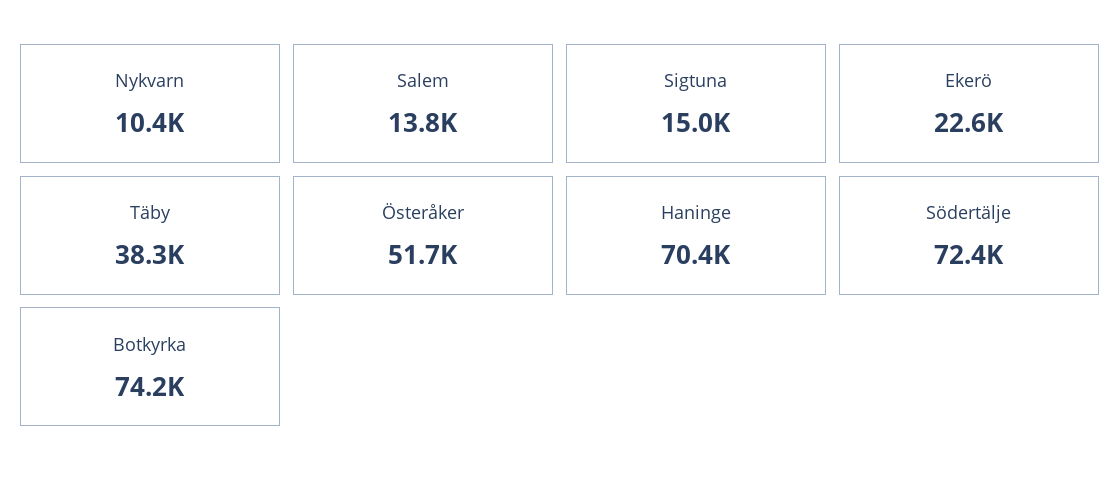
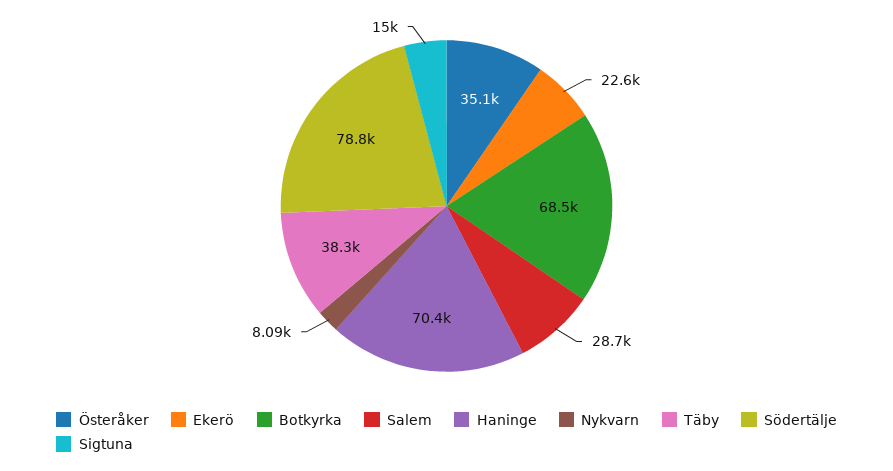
Nykvarn: 10400 -> 8090
Salem: 13800 -> 28700
Österåker: 51700 -> 35100
Södertälje: 72400 -> 78800
Botkyrka: 74200 -> 68500

